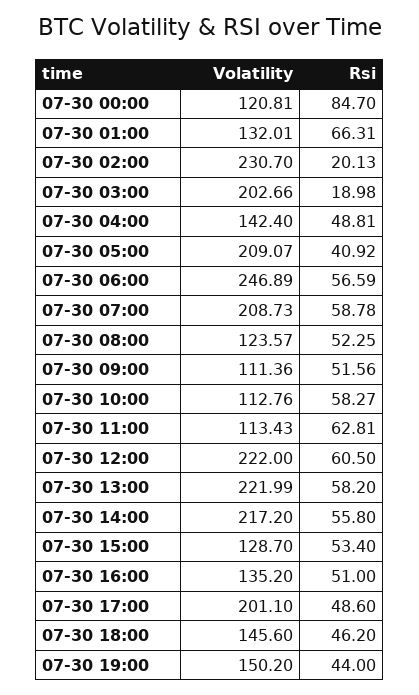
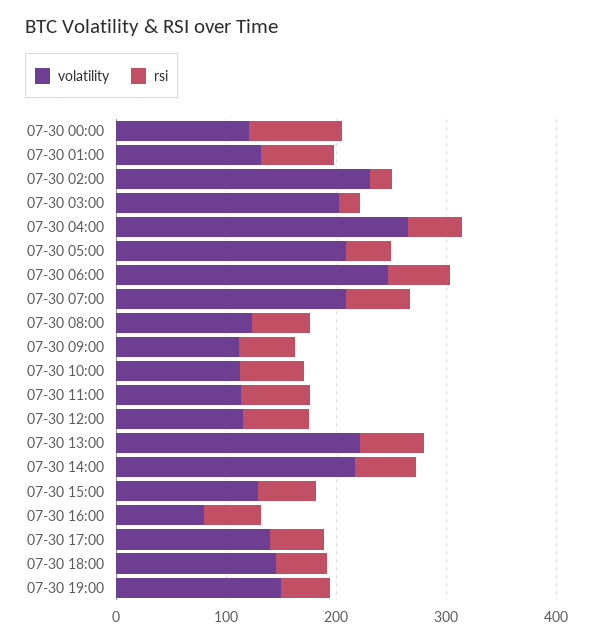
Volatility, 07-30 04:00: 142.4 -> 260
Volatility, 07-30 12:00: 222 -> 120
Volatility, 07-30 16:00: 135.2 -> 80
Volatility, 07-30 17:00: 201.1 -> 140

